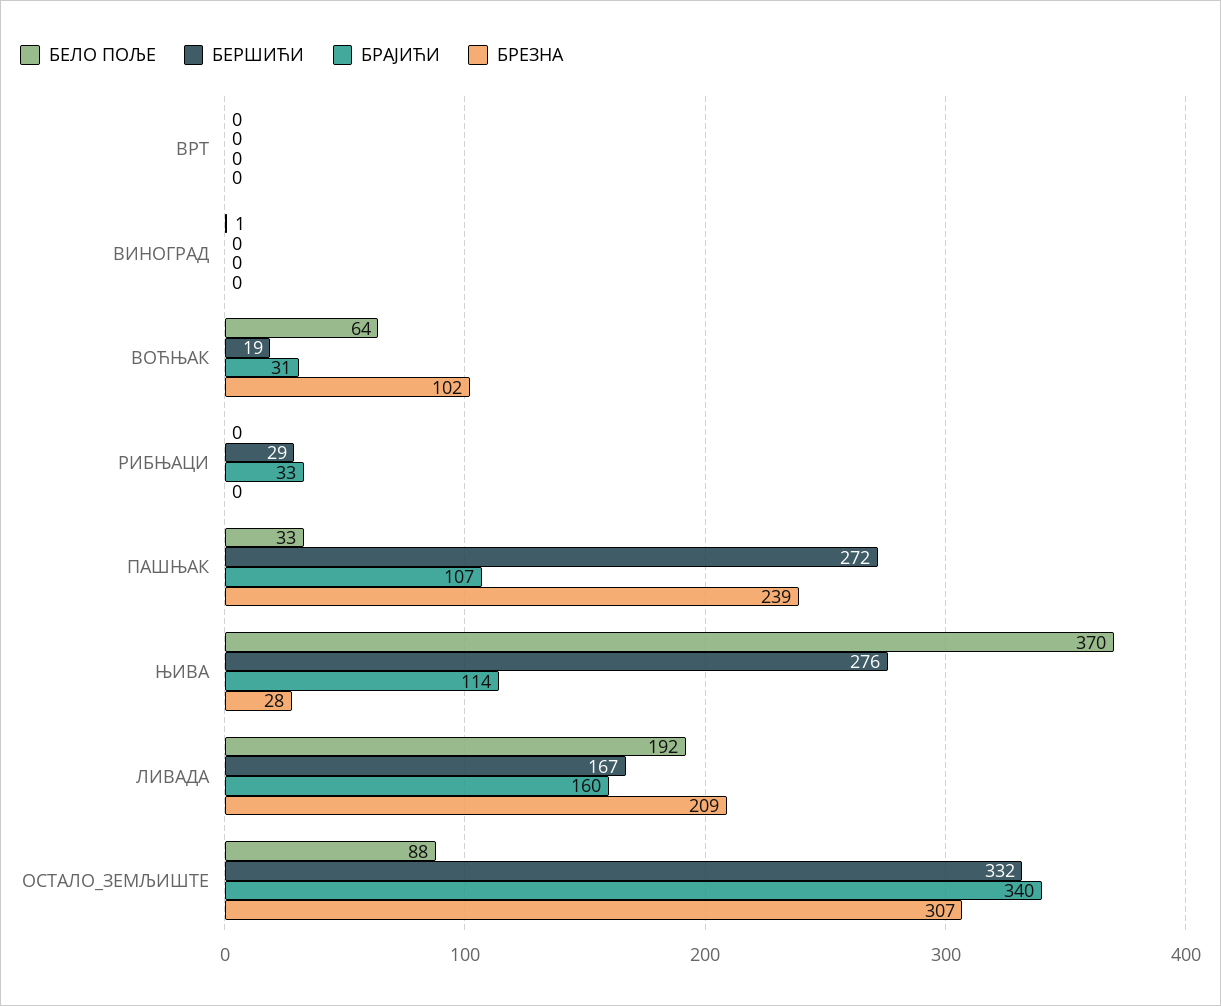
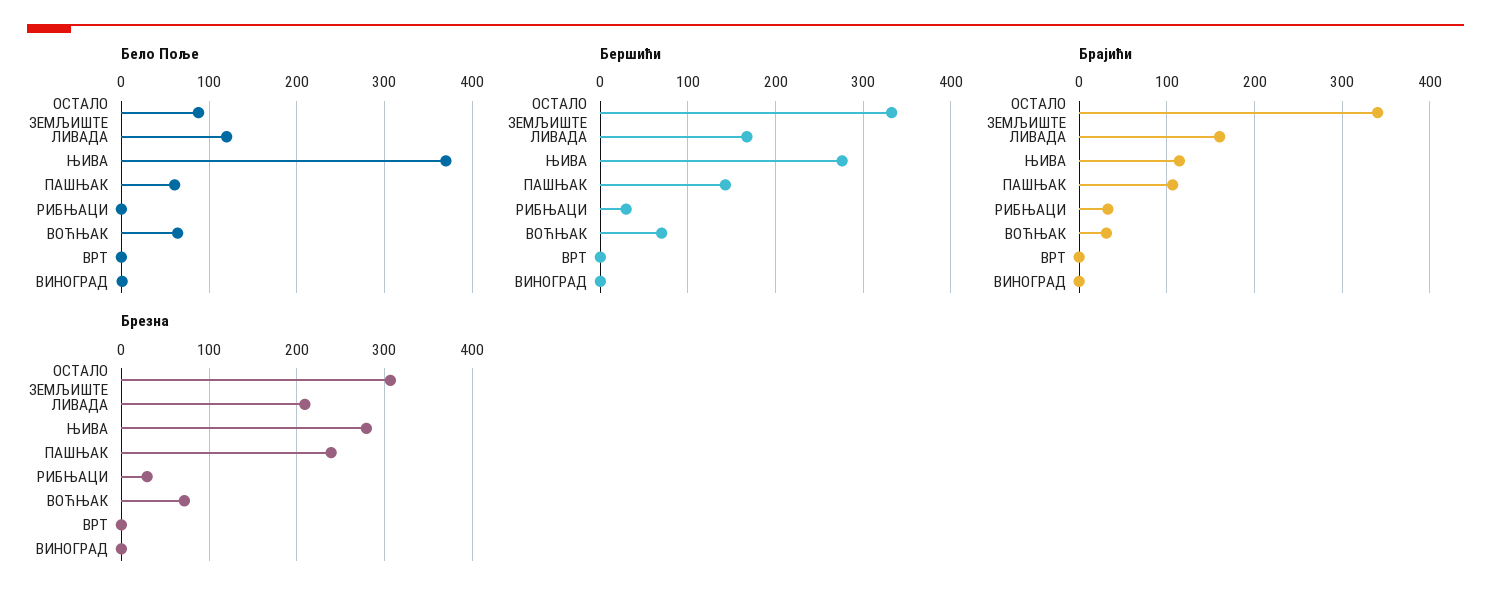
БЕРШИЋИ, ВОЋЊАК: 19 -> 70
БРЕЗНА, ВОЋЊАК: 102 -> 70
БРЕЗНА, РИБЊАЦИ: 0 -> 30
БЕЛО ПОЉЕ, ПАШЊАК: 33 -> 60
БЕРШИЋИ, ПАШЊАК: 272 -> 140
БРЕЗНА, ЊИВА: 28 -> 280
БЕЛО ПОЉЕ, ЛИВАДА: 192 -> 120

